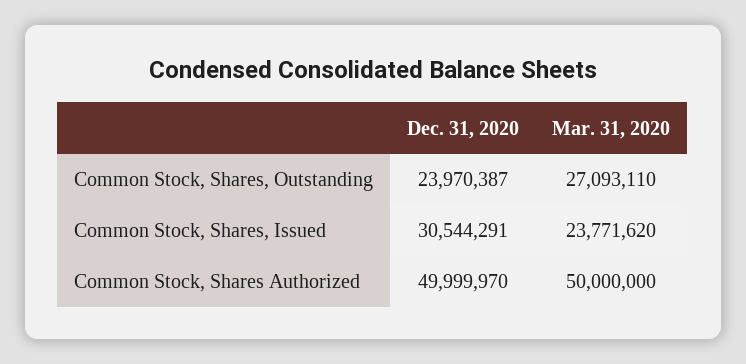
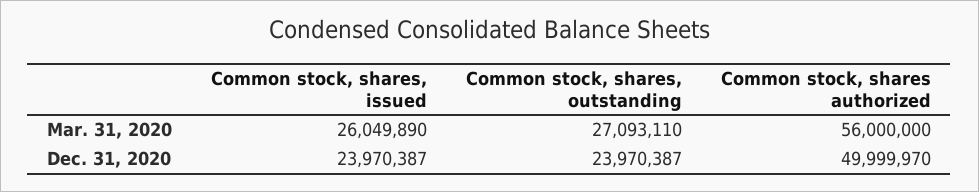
Dec. 31, 2020, Common Stock, Shares, Issued: 30544291 -> 23970387
Mar. 31, 2020, Common Stock, Shares, Issued: 23771620 -> 26049890
Mar. 31, 2020, Common Stock, Shares Authorized: 50000000 -> 56000000

